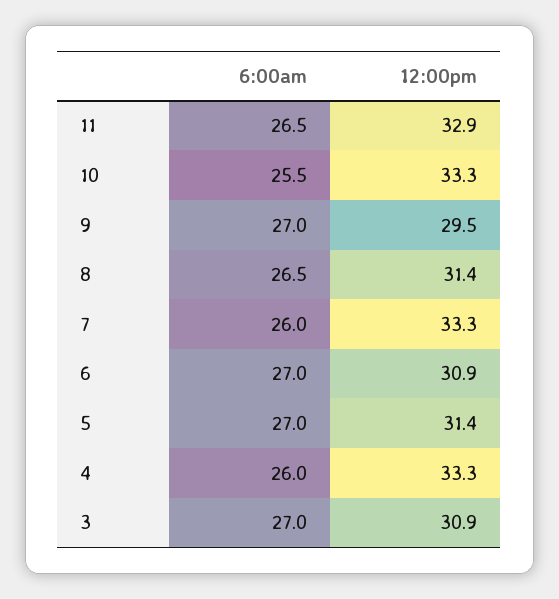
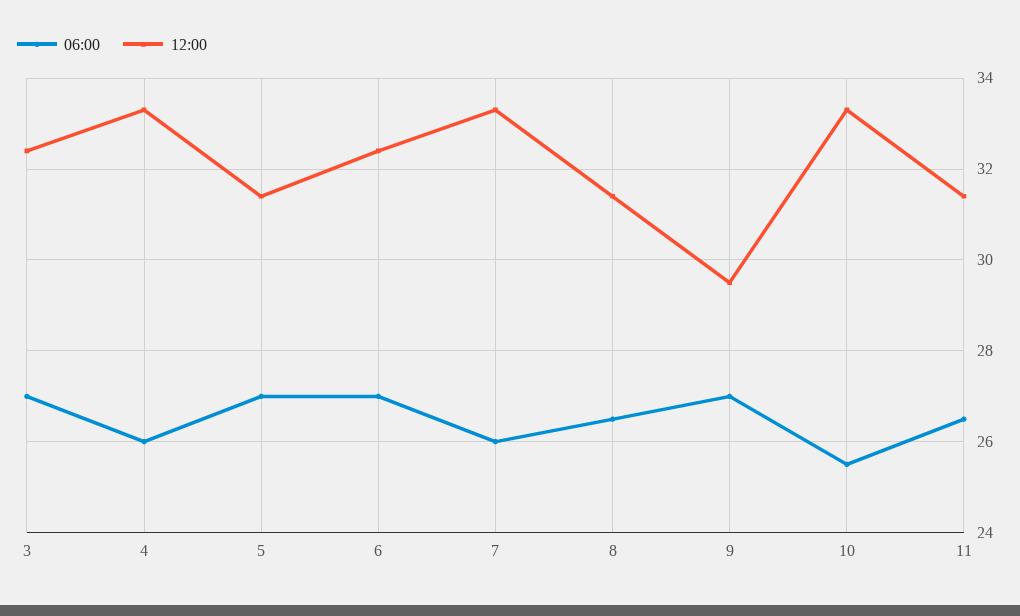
12:00pm, 11: 32.9 -> 31.5
12:00pm, 6: 30.9 -> 32.5
12:00pm, 3: 30.9 -> 32.5

